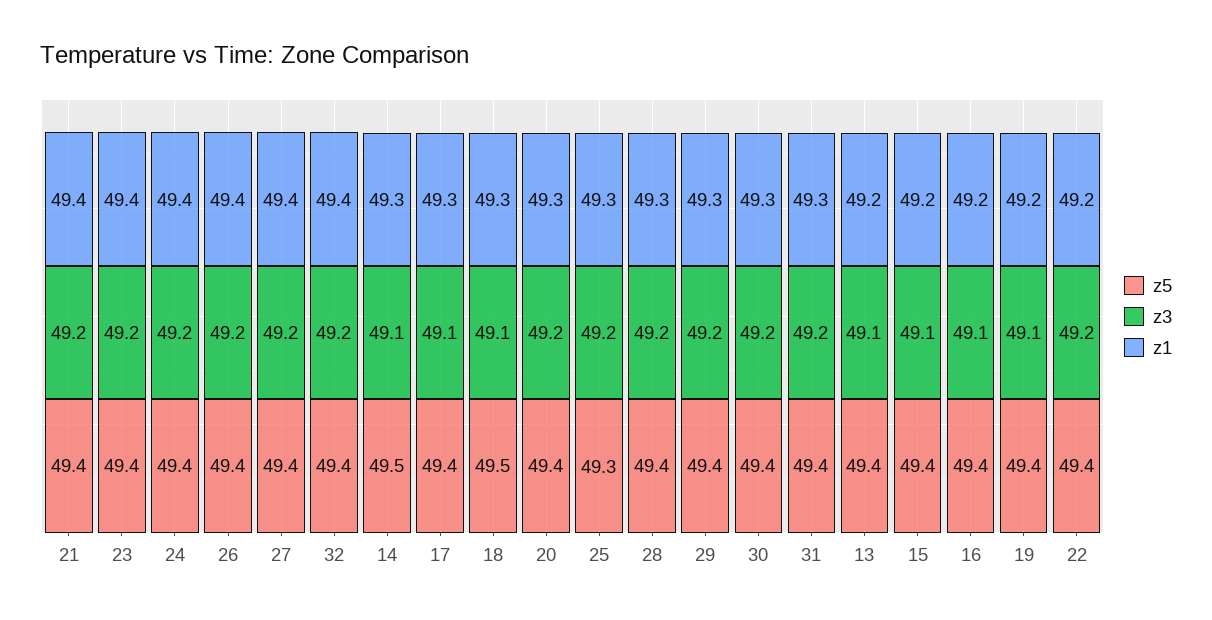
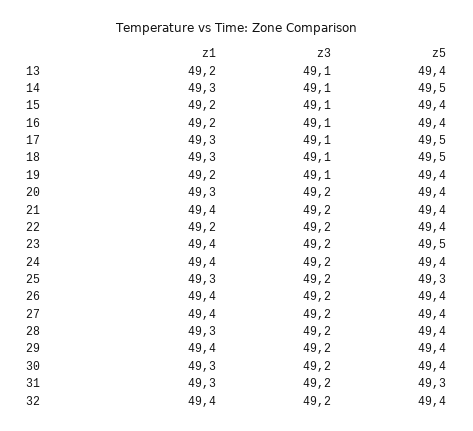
z5, 23: 49.4 -> 49.5
z5, 17: 49.4 -> 49.5
z1, 29: 49.3 -> 49.4
z5, 31: 49.4 -> 49.3

